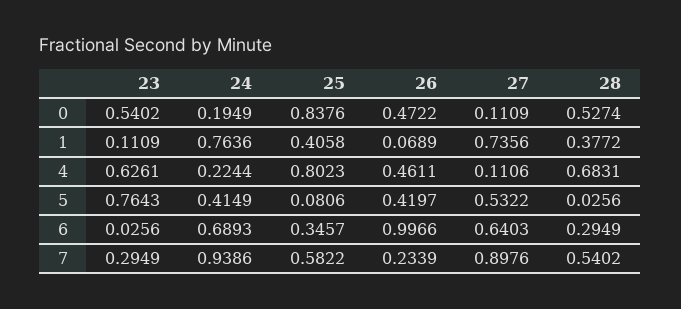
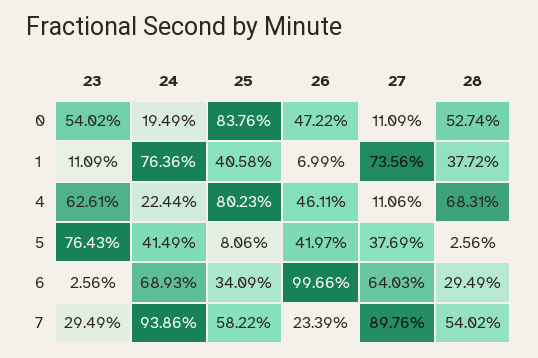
26, 1: 0.0689 -> 0.0699
27, 5: 0.5322 -> 0.3769
25, 6: 0.3457 -> 0.3409

